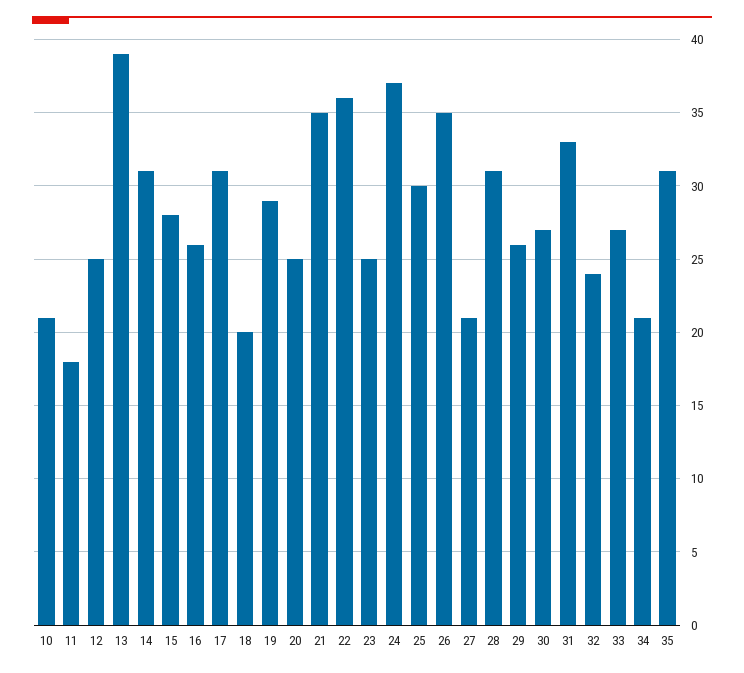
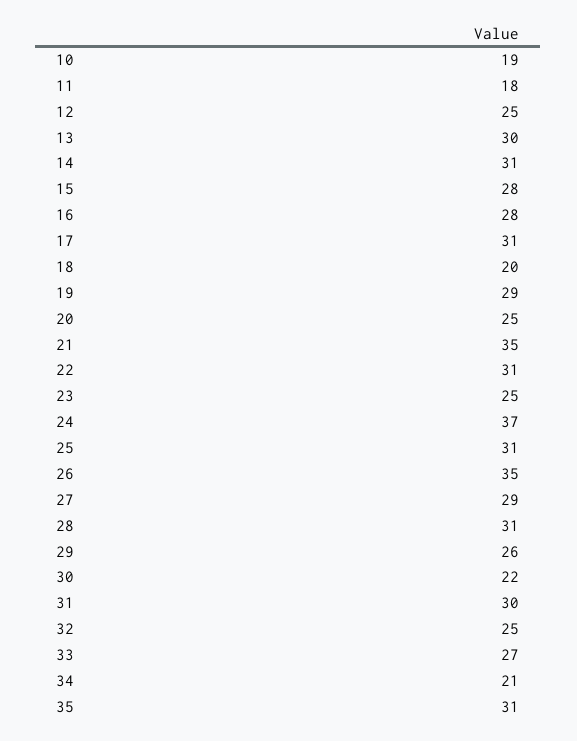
10: 21 -> 19
13: 39 -> 30
16: 26 -> 28
22: 36 -> 31
25: 30 -> 31
27: 21 -> 29
30: 27 -> 22
31: 33 -> 30
32: 24 -> 25

